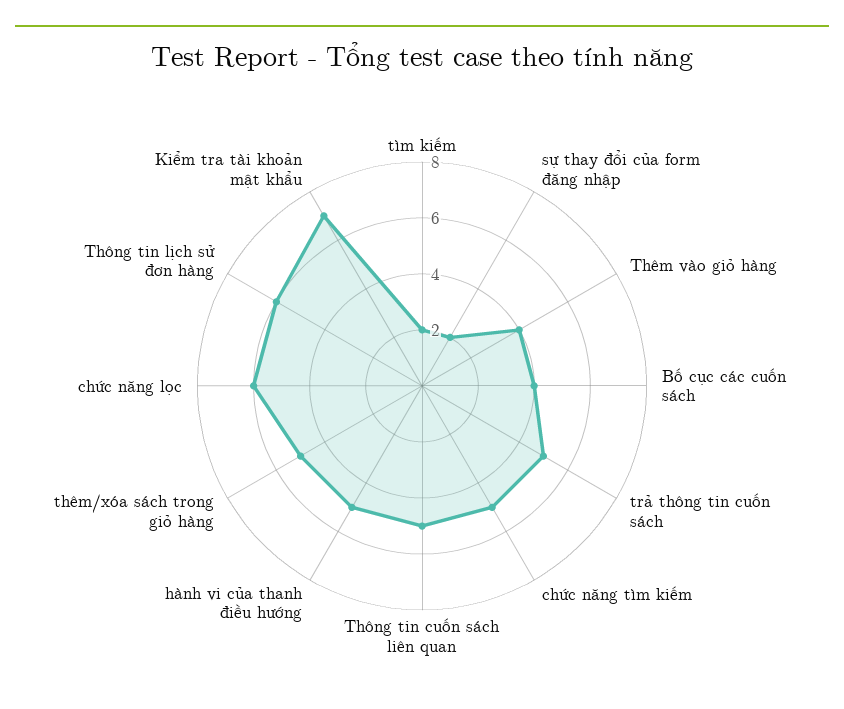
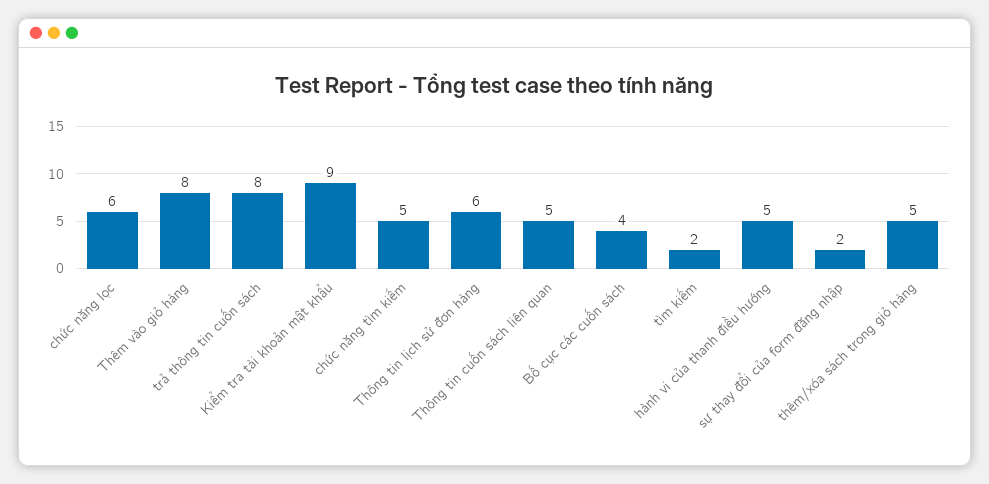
Thêm vào giỏ hàng: 4 -> 8
trả thông tin cuốn sách: 5 -> 8
Kiểm tra tài khoản mật khẩu: 7 -> 9

